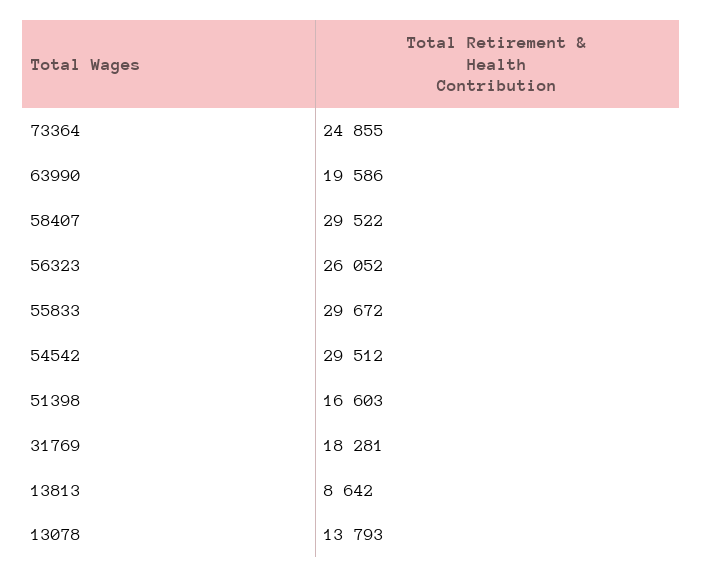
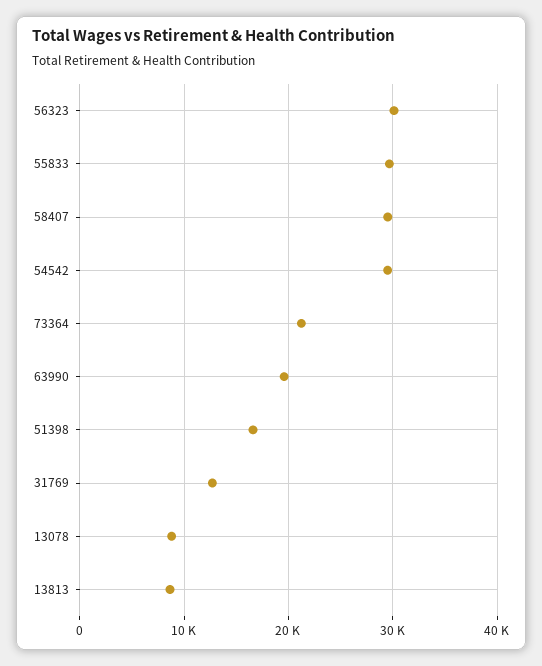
73364: 24855 -> 21000
56323: 26052 -> 30000
31769: 18281 -> 13000
13078: 13793 -> 9000

